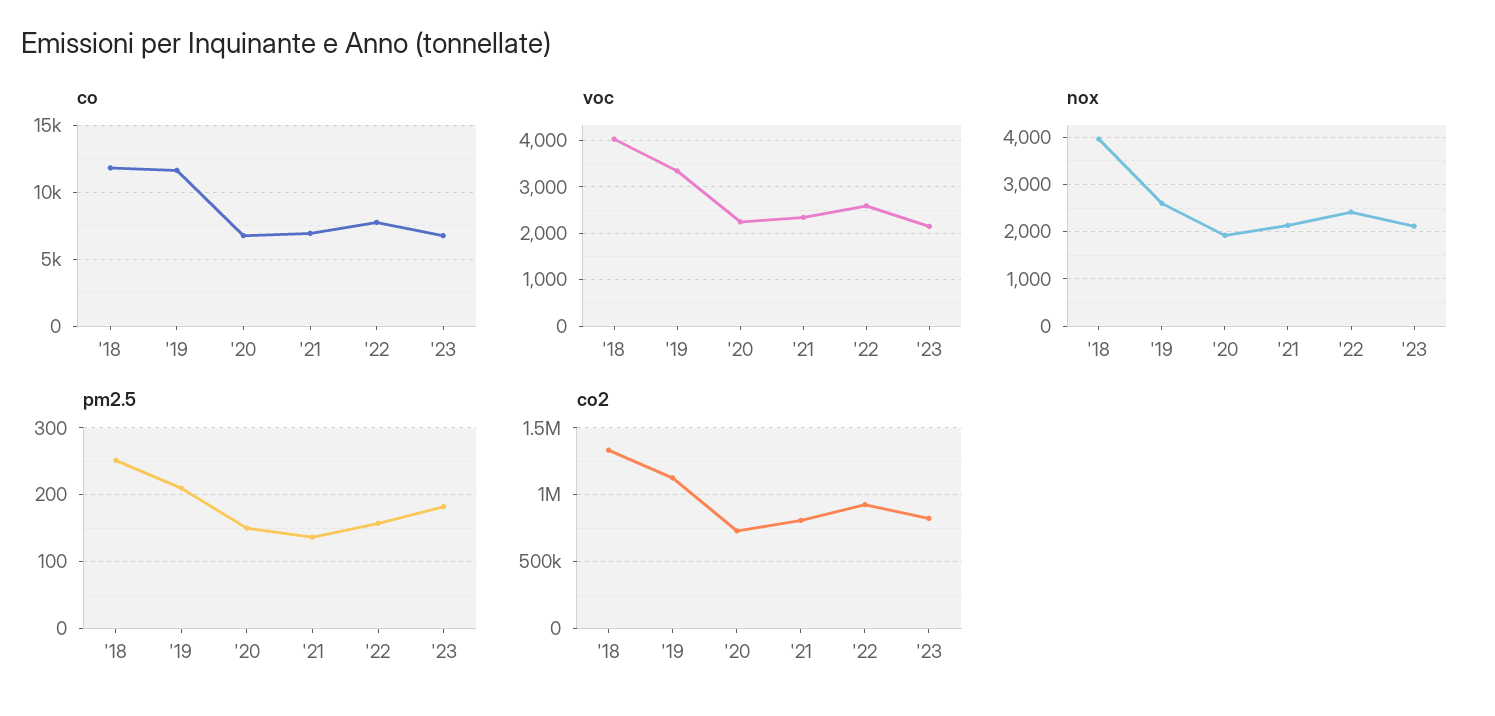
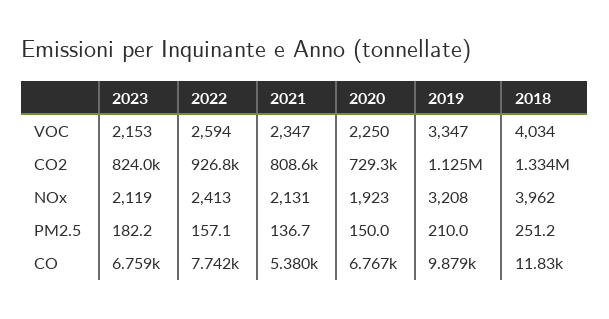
co, '19: 11500 -> 9879
co, '21: 7000 -> 5380
nox, '19: 2600 -> 3208

